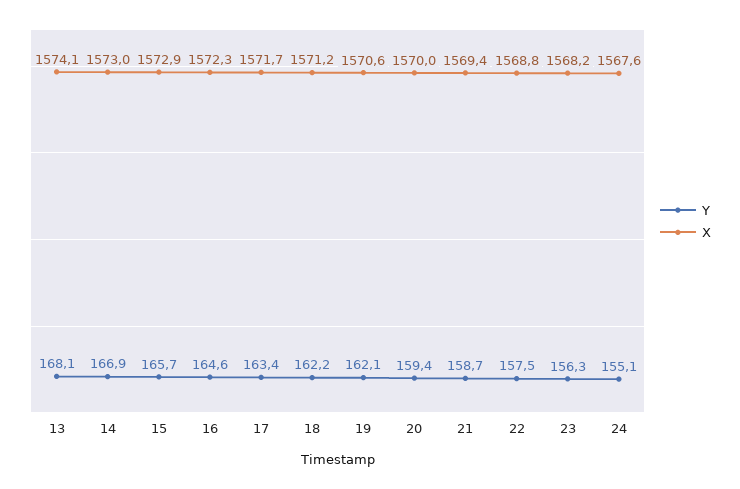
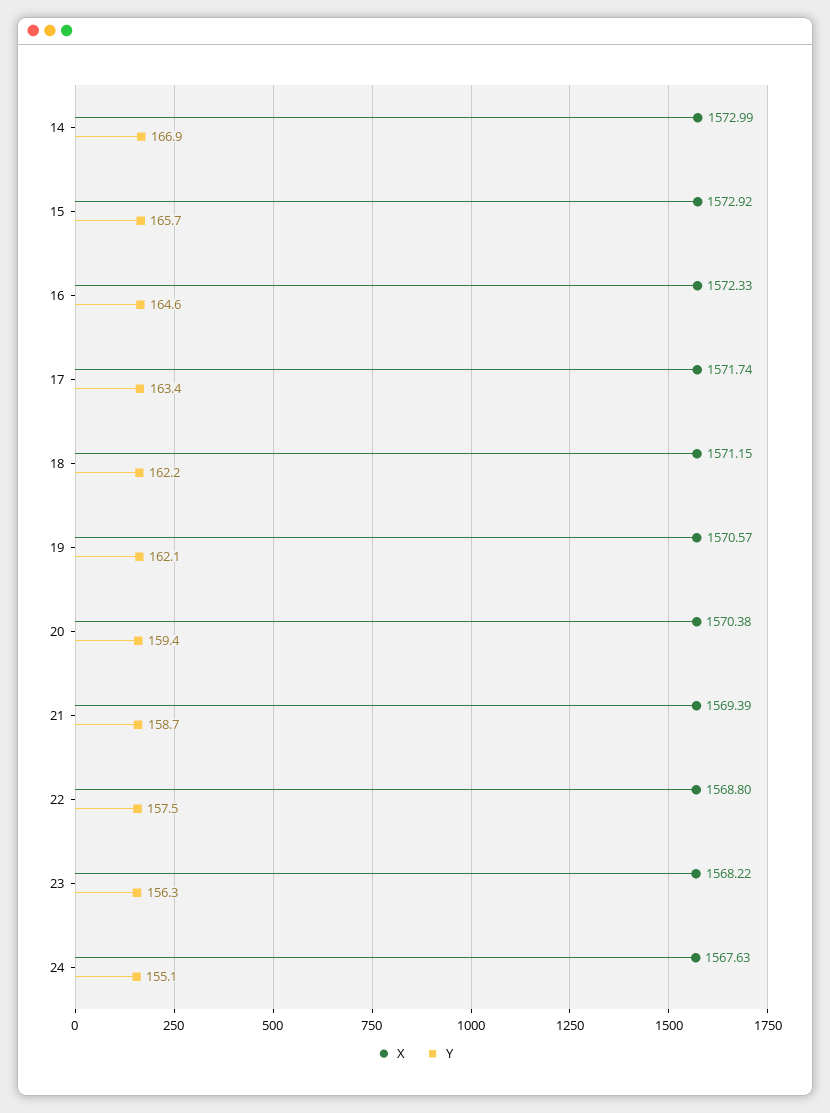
Y, 13: 168.1 -> none
X, 13: 1574.1 -> none
X, 20: 1570 -> 1570.38

